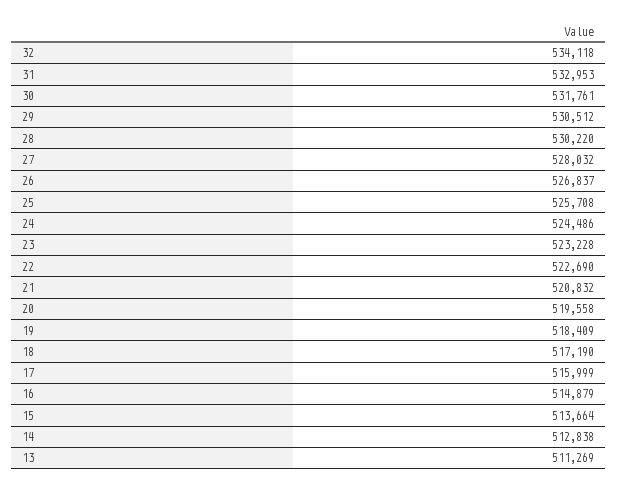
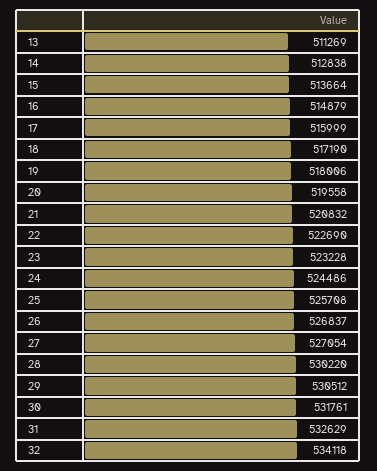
31: 532953 -> 532629
27: 528032 -> 527054
19: 518409 -> 518006

